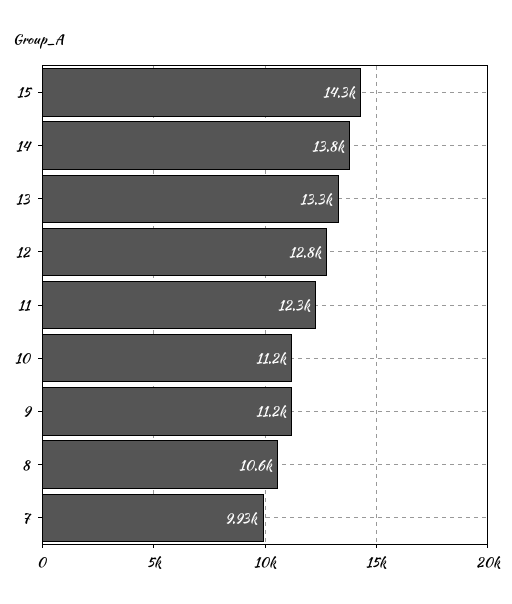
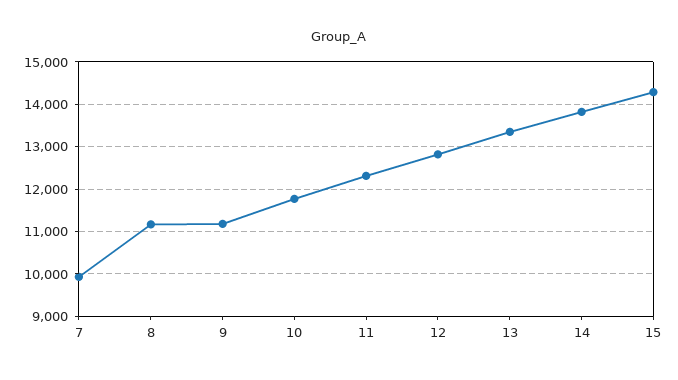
10: 11200 -> 11800
8: 10600 -> 11200

